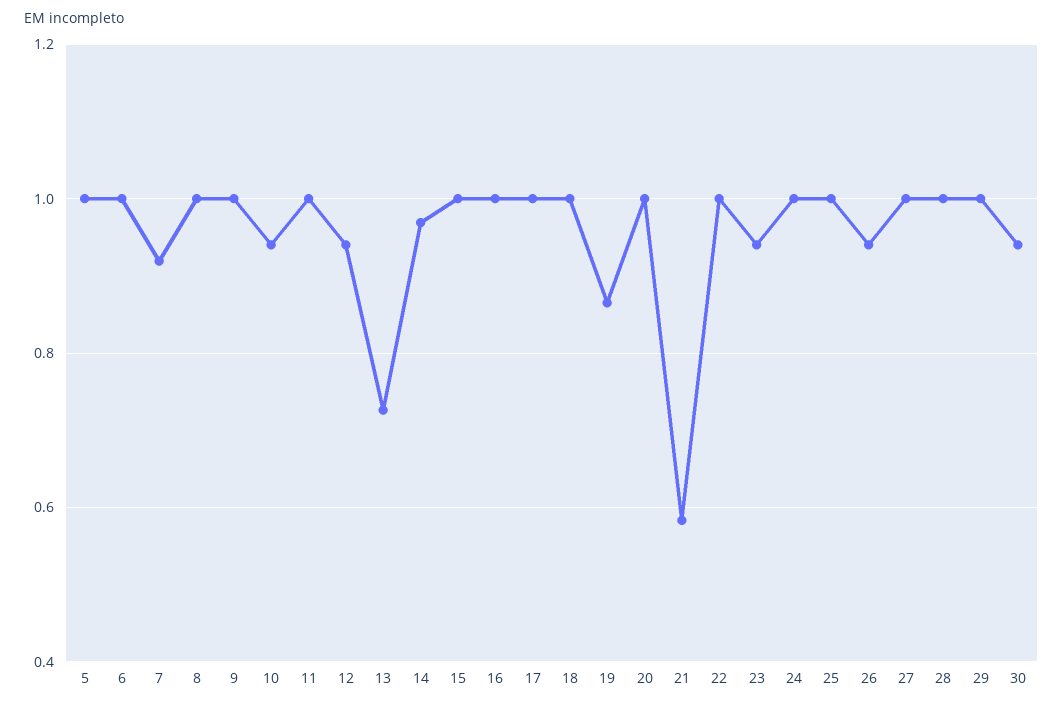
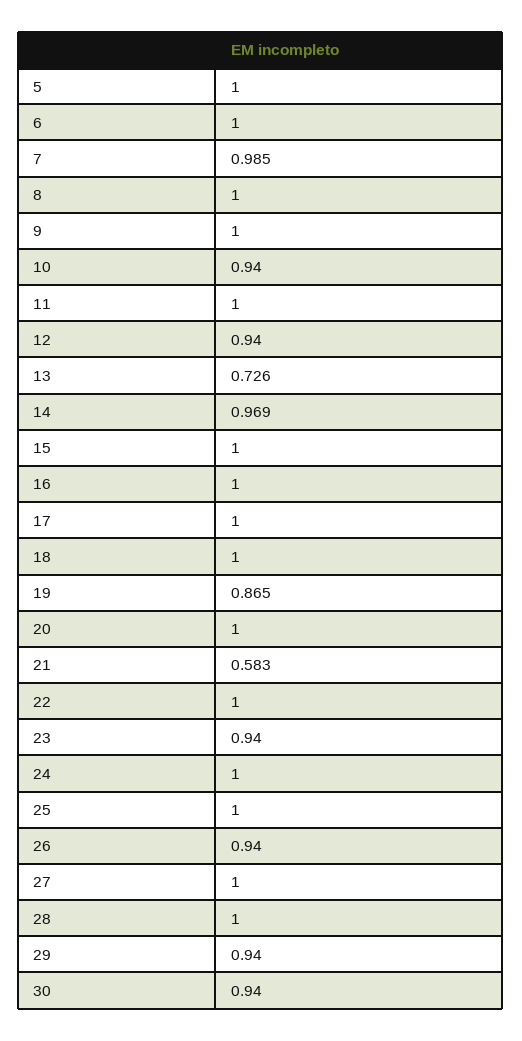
7: 0.92 -> 0.985
29: 1 -> 0.94

